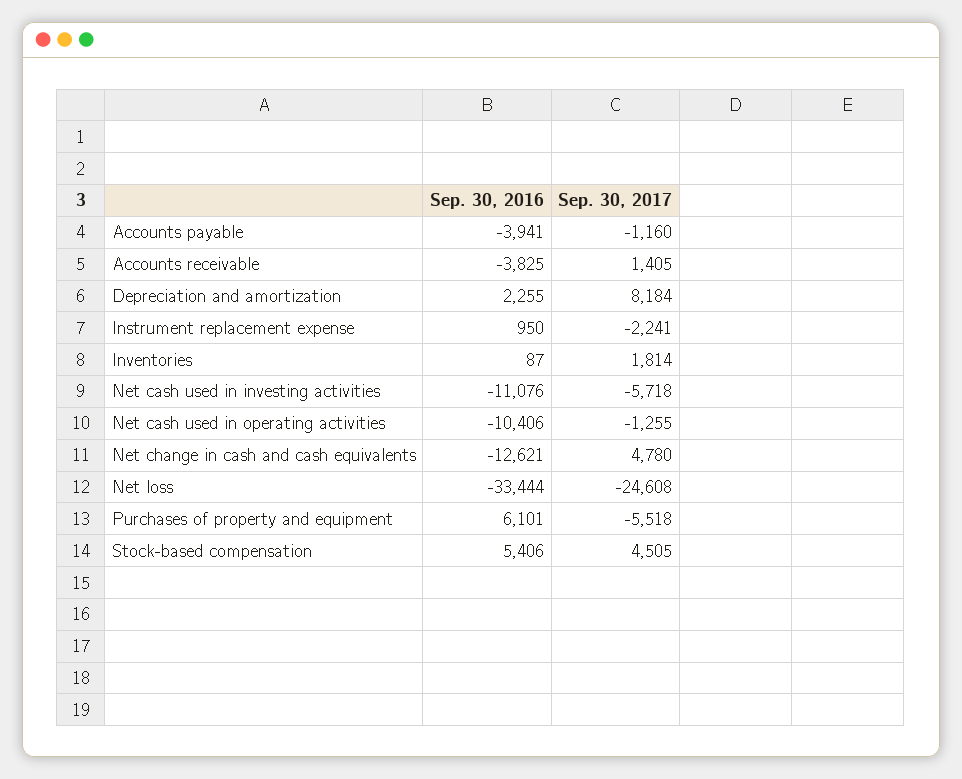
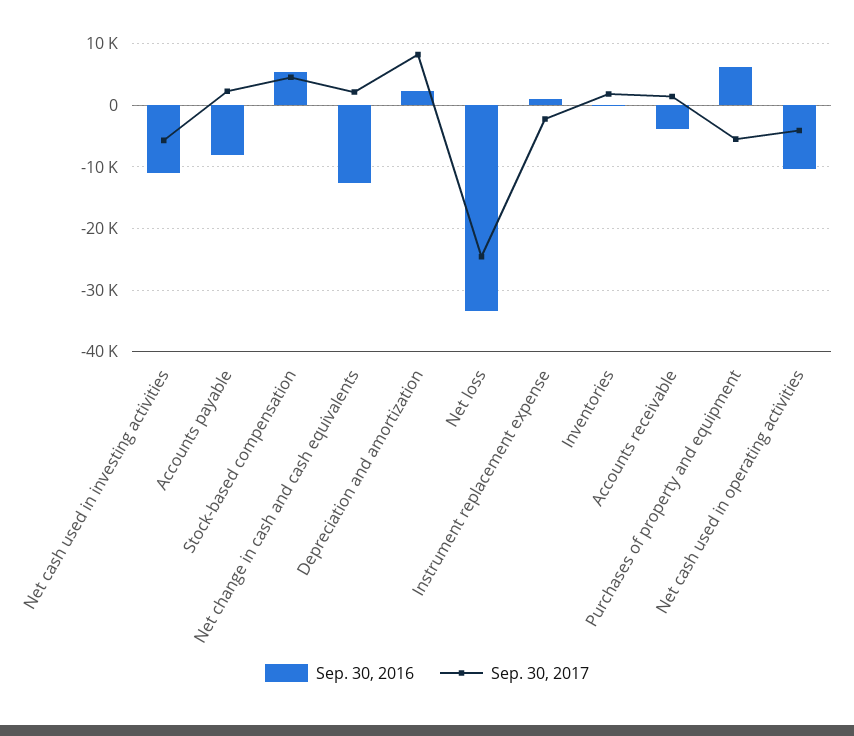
Sep. 30, 2016, Accounts payable: -3941 -> -8000
Sep. 30, 2017, Accounts payable: -1160 -> 2000
Sep. 30, 2017, Net cash used in operating activities: -1255 -> -4000
Sep. 30, 2017, Net change in cash and cash equivalents: 4780 -> 2000

